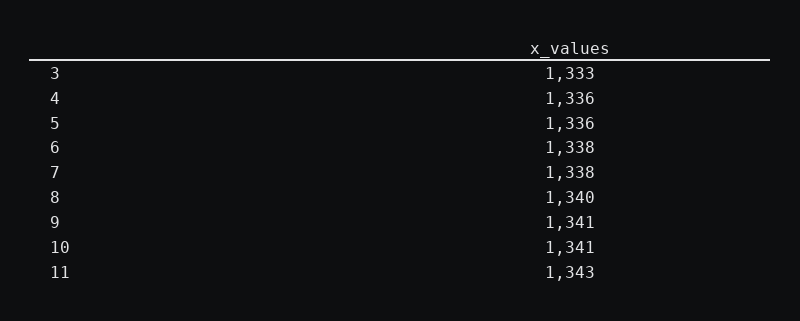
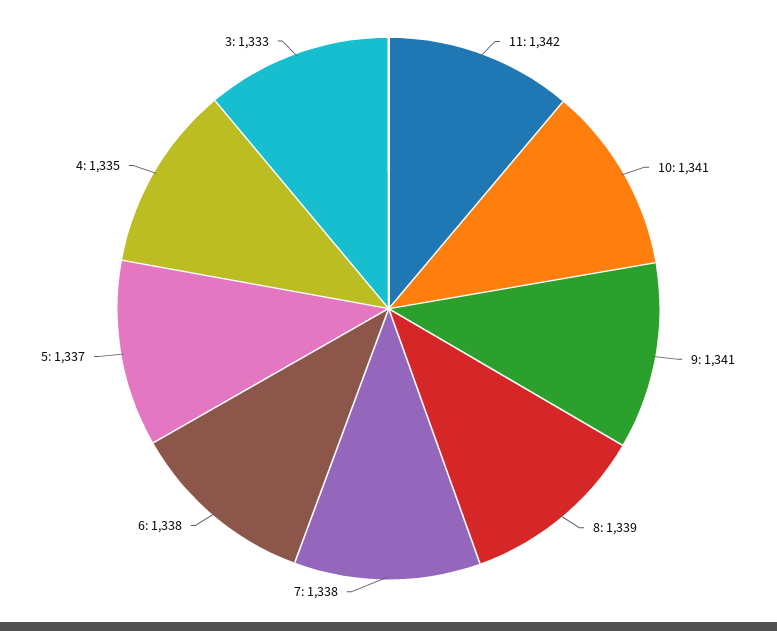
4: 1336 -> 1335
5: 1336 -> 1337
8: 1340 -> 1339
11: 1343 -> 1342

